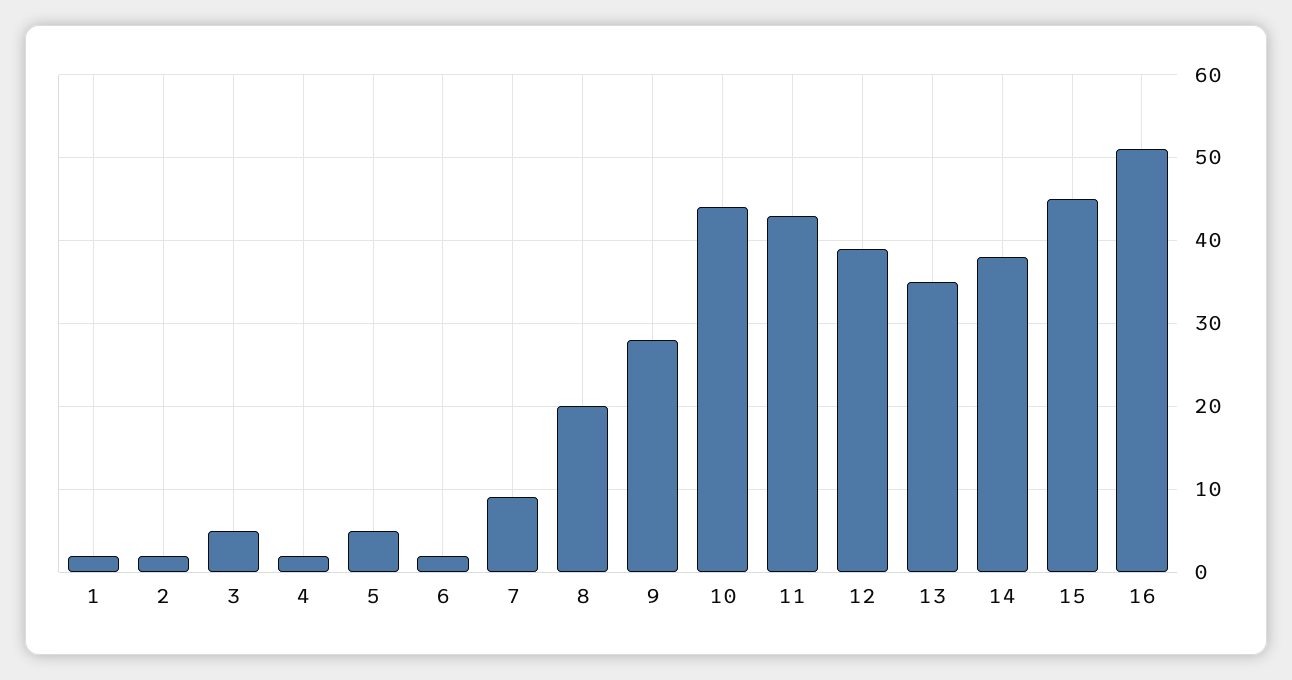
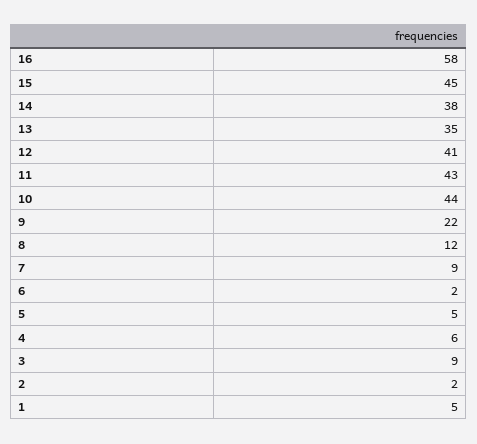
1: 2 -> 5
3: 5 -> 9
4: 2 -> 6
8: 20 -> 12
9: 28 -> 22
12: 39 -> 41
16: 51 -> 58

